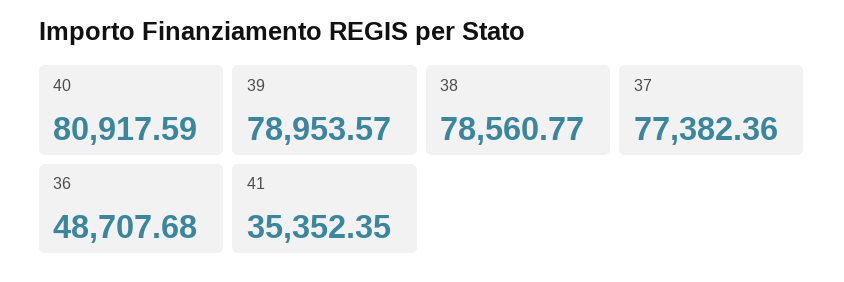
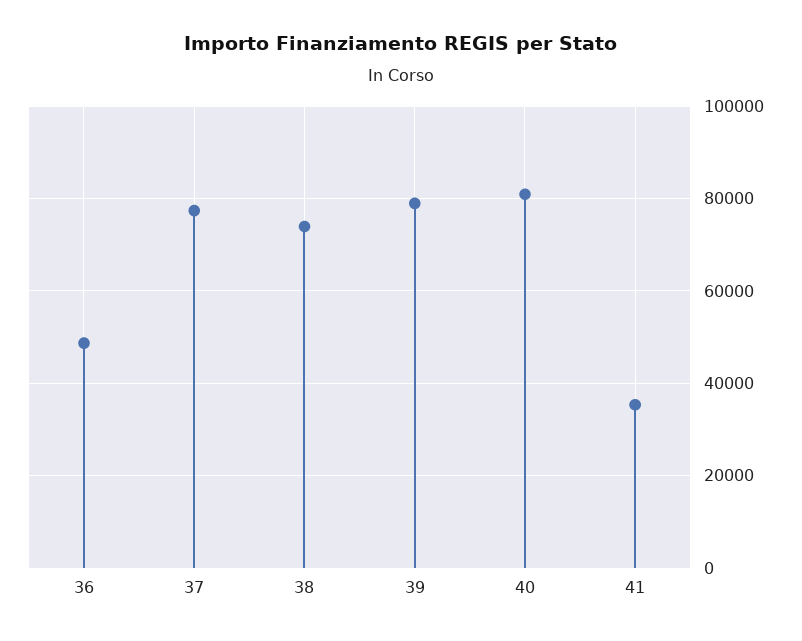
38: 78560.77 -> 74000

